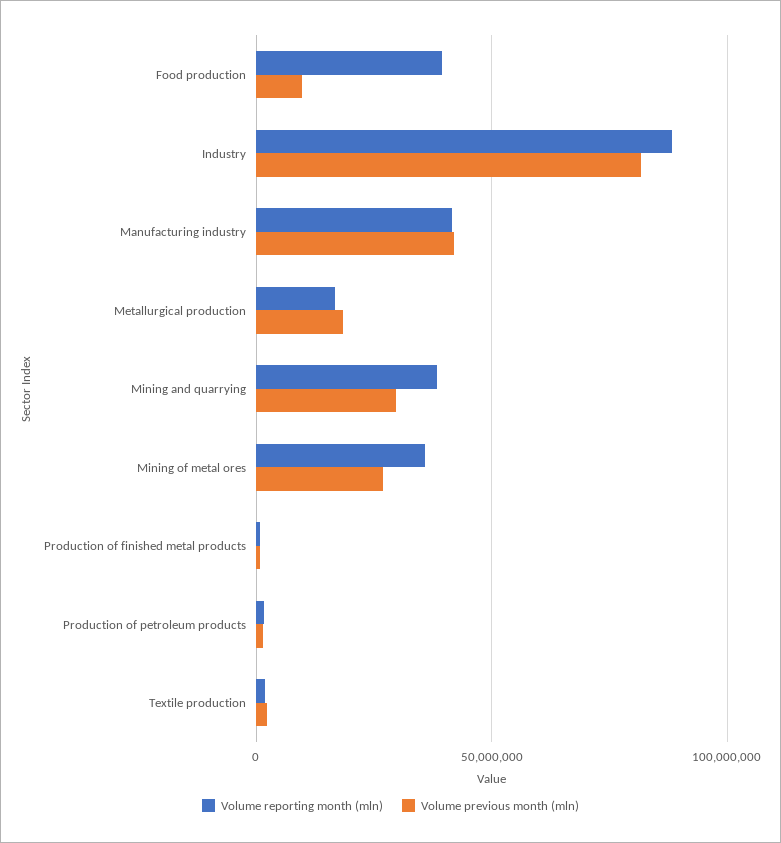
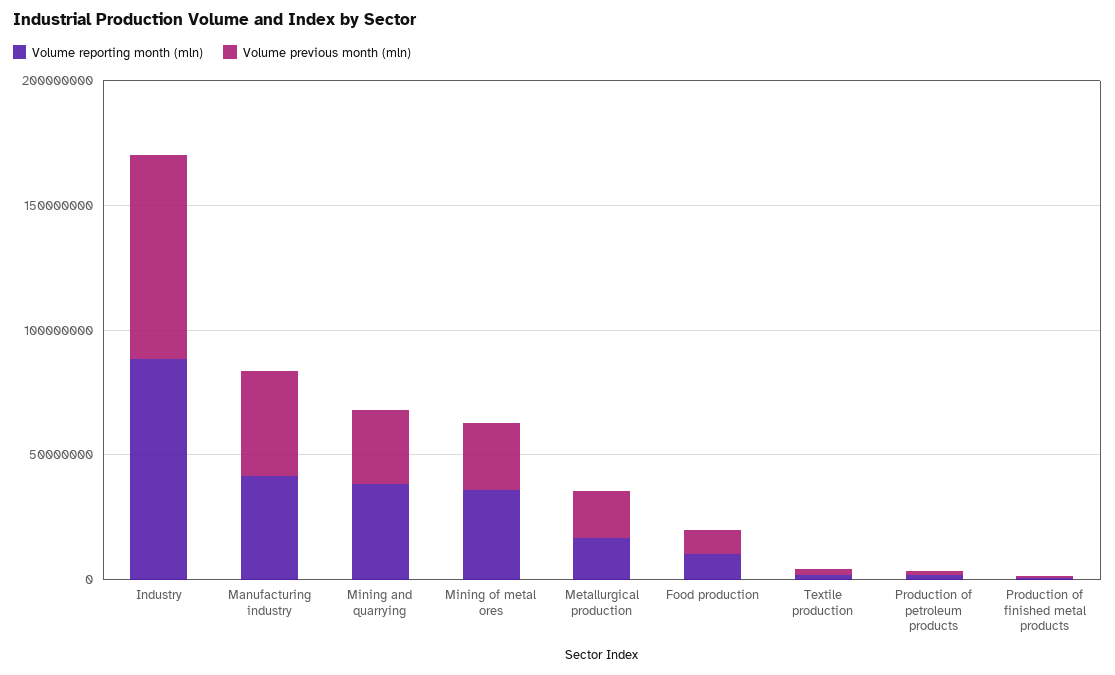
Volume reporting month (mln), Food production: 40000000 -> 10000000

